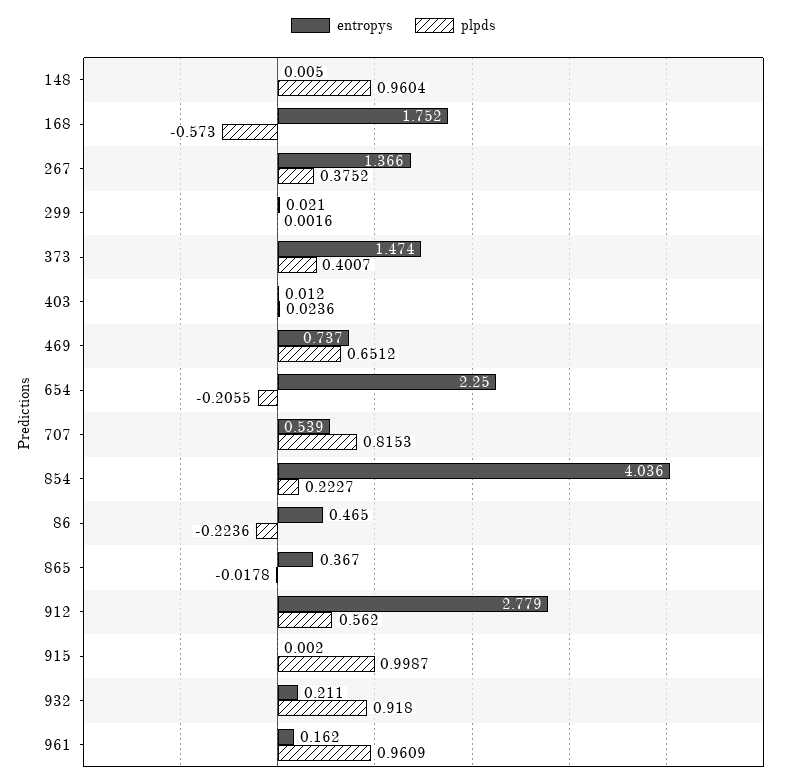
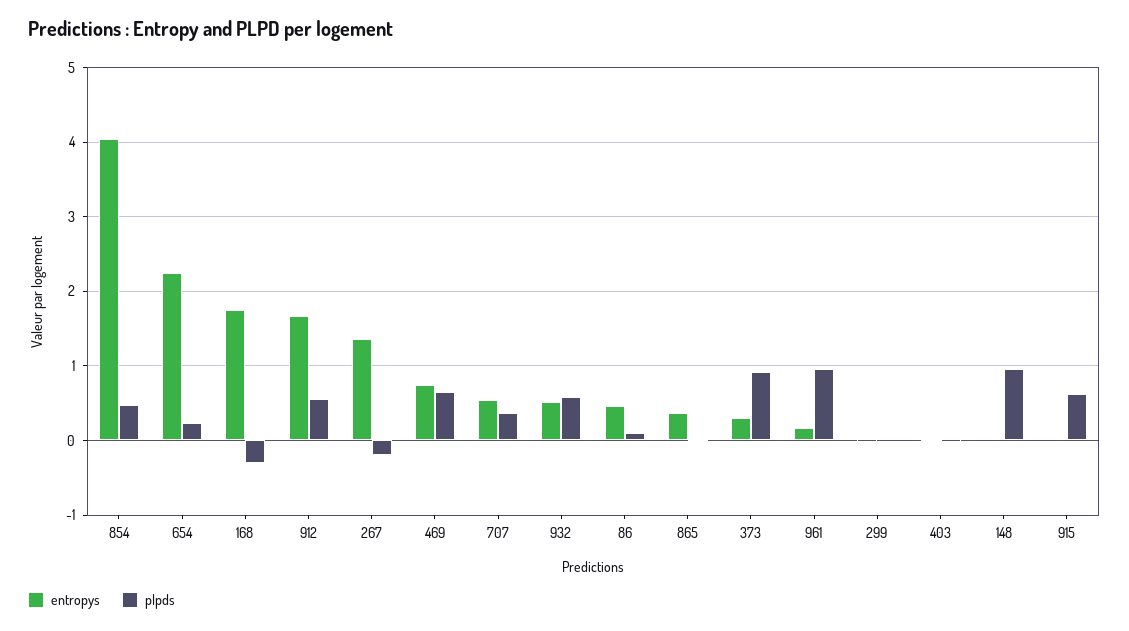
plpds, 168: -0.573 -> -0.3
plpds, 267: 0.3752 -> -0.2
entropys, 373: 1.474 -> 0.3
plpds, 373: 0.4007 -> 0.9
plpds, 654: -0.2055 -> 0.2
plpds, 707: 0.8153 -> 0.4
plpds, 854: 0.2227 -> 0.5
plpds, 86: -0.2236 -> 0.1
entropys, 912: 2.779 -> 1.7
plpds, 915: 0.9987 -> 0.6
entropys, 932: 0.211 -> 0.5
plpds, 932: 0.918 -> 0.6

